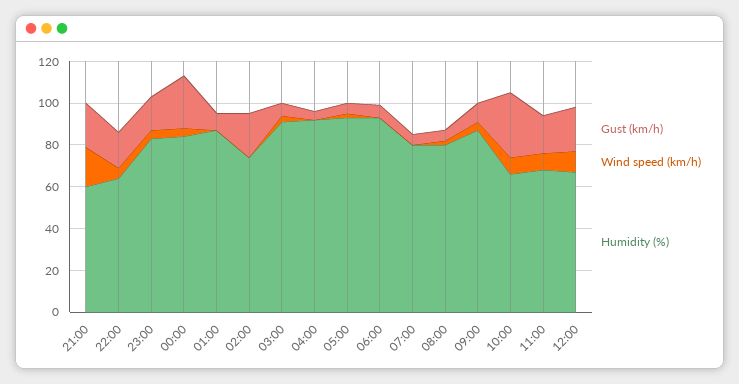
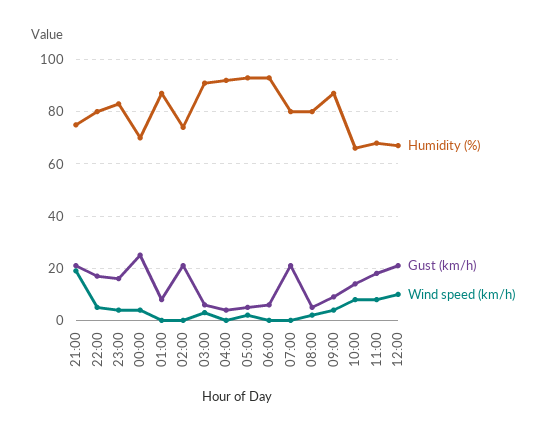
Humidity (%), 21:00: 60 -> 75
Humidity (%), 22:00: 65 -> 80
Humidity (%), 00:00: 85 -> 70
Gust (km/h), 07:00: 5 -> 20
Gust (km/h), 10:00: 30 -> 15

